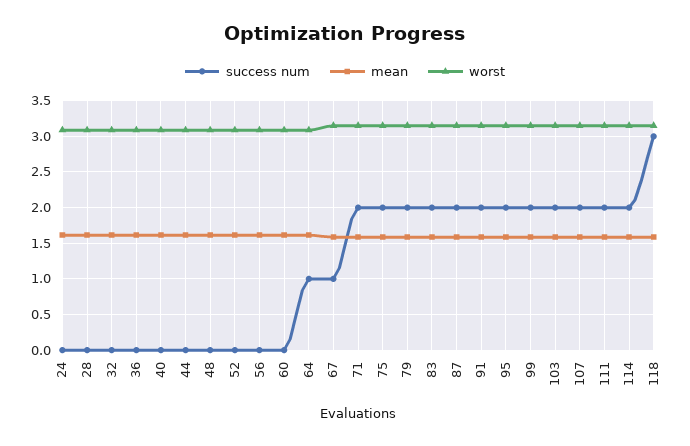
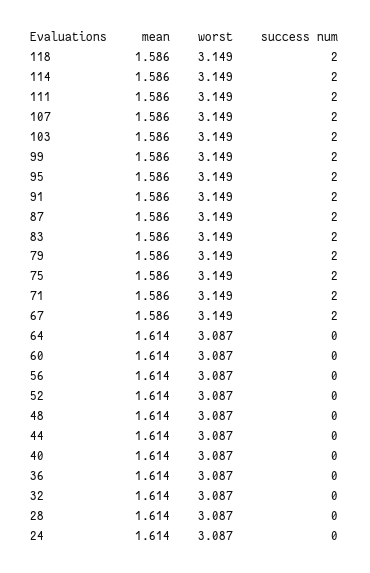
success num, 64: 1 -> 0
success num, 67: 1 -> 2
success num, 118: 3 -> 2

